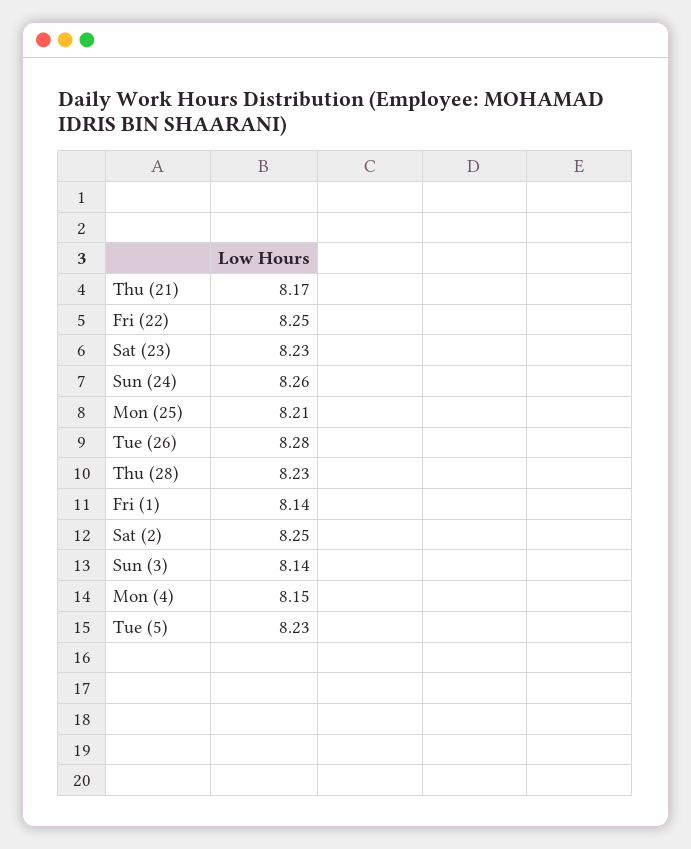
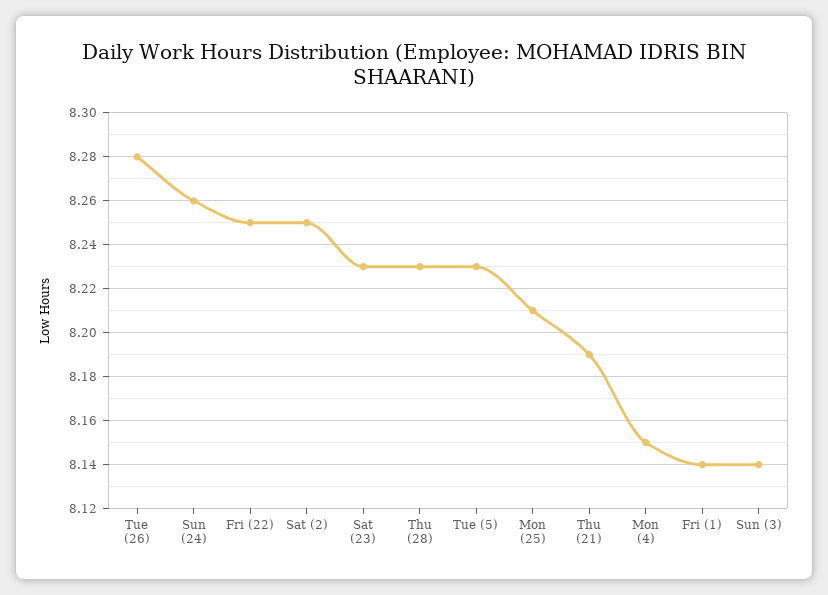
Thu (21): 8.17 -> 8.19

